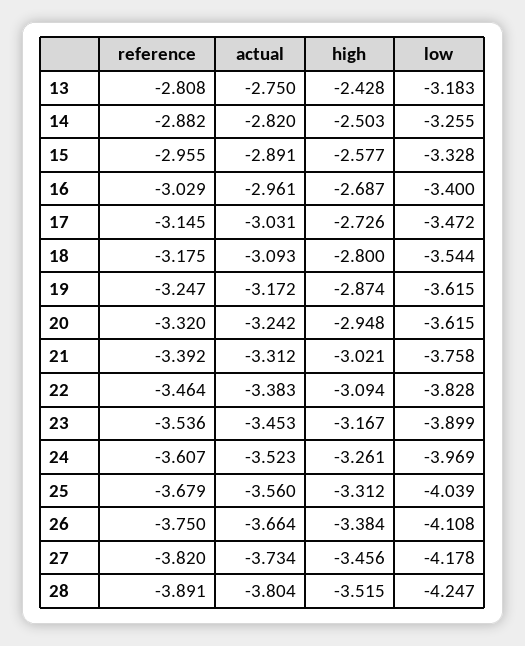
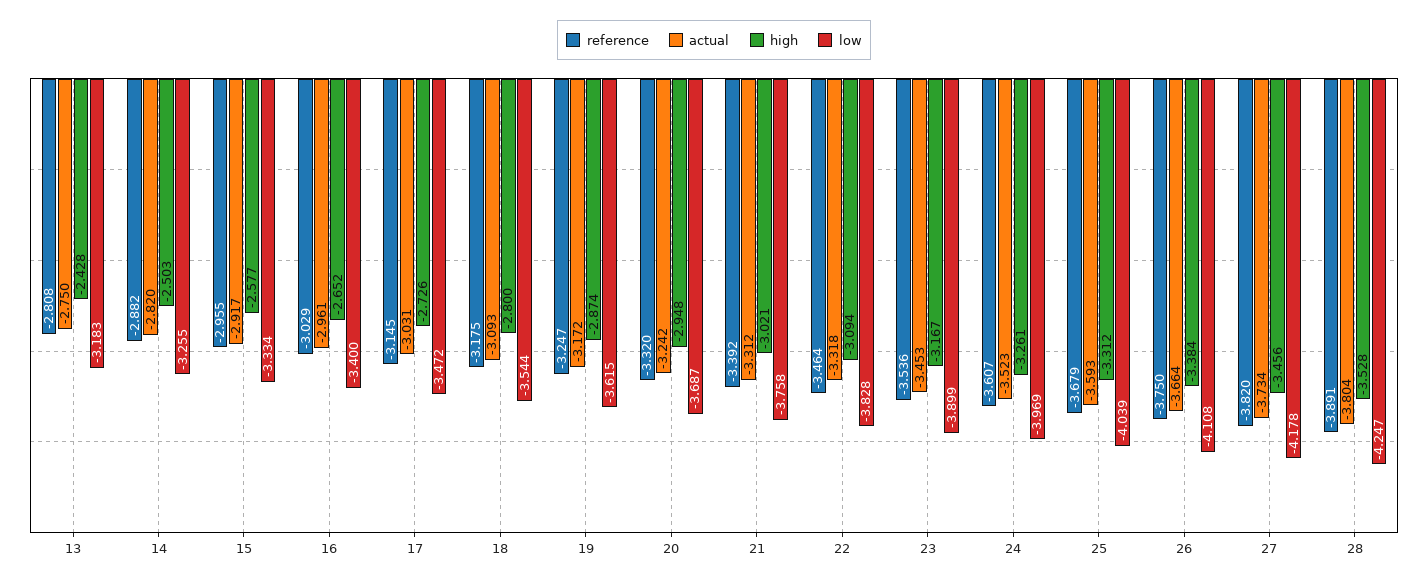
actual, 15: -2.891 -> -2.917
low, 15: -3.328 -> -3.334
high, 16: -2.687 -> -2.652
low, 20: -3.615 -> -3.687
actual, 22: -3.383 -> -3.318
actual, 25: -3.56 -> -3.593
high, 28: -3.515 -> -3.528

